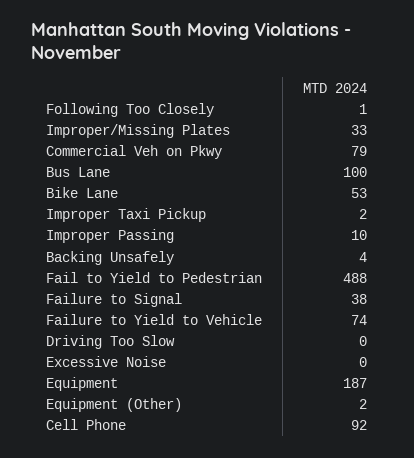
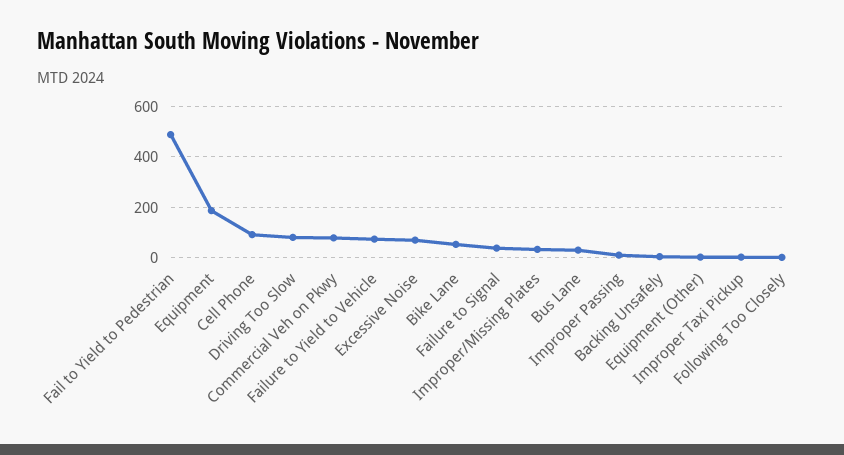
Bus Lane: 100 -> 25
Driving Too Slow: 0 -> 75
Excessive Noise: 0 -> 75

